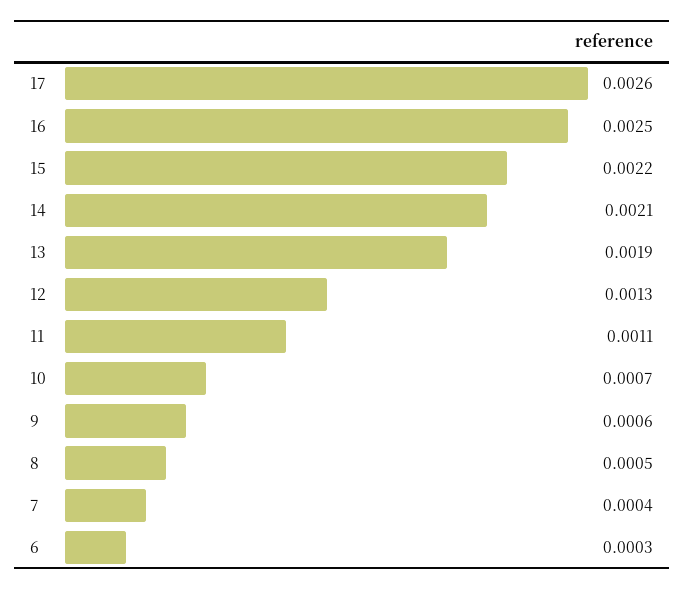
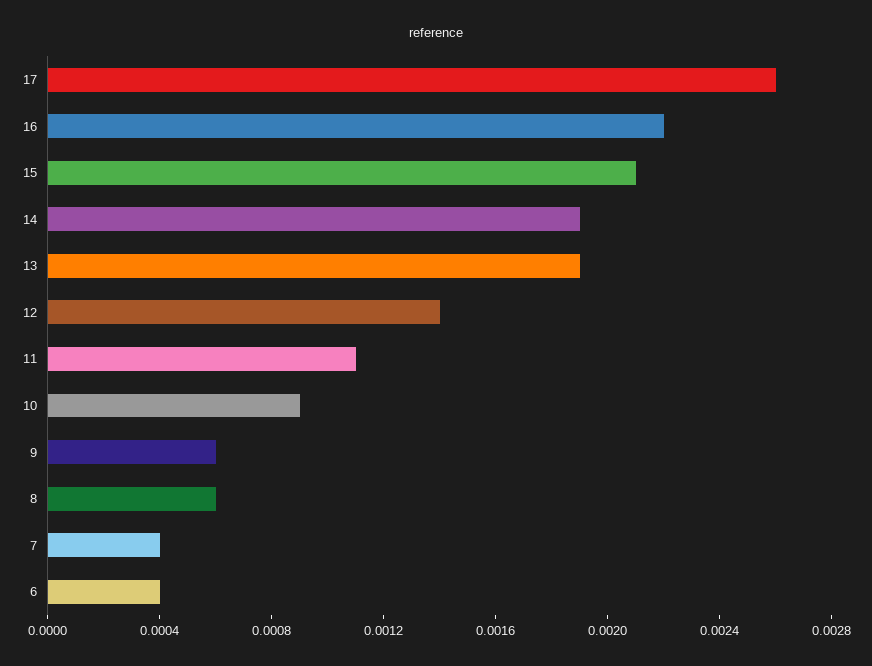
16: 0.0025 -> 0.0022
15: 0.0022 -> 0.0021
14: 0.0021 -> 0.0019
12: 0.0013 -> 0.0014
10: 0.0007 -> 0.0009
8: 0.0005 -> 0.0006
6: 0.0003 -> 0.0004

